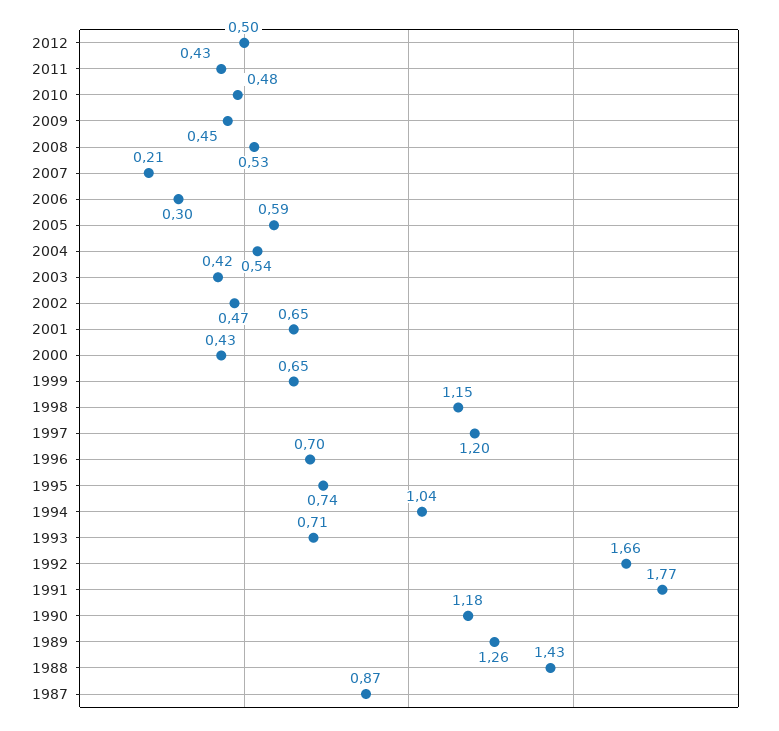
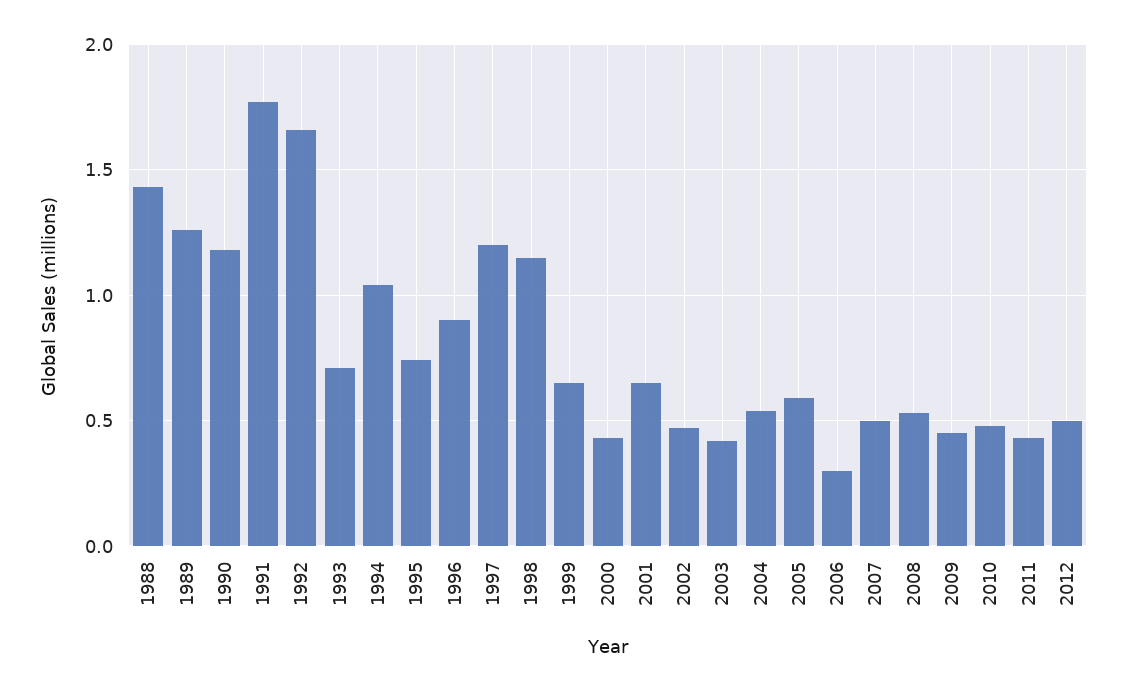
2007: 0.21 -> 0.5
1996: 0.7 -> 0.9
1987: 0.87 -> none

